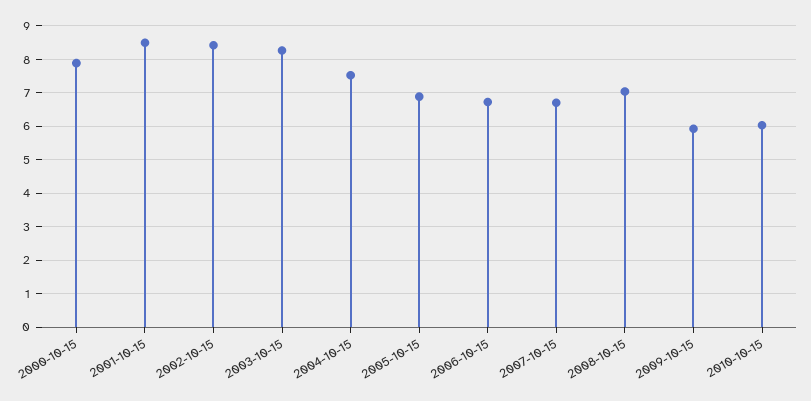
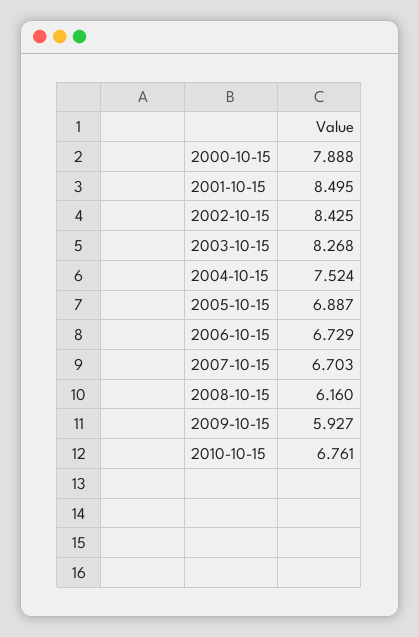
2008-10-15: 7 -> 6.16
2010-10-15: 6 -> 6.761

